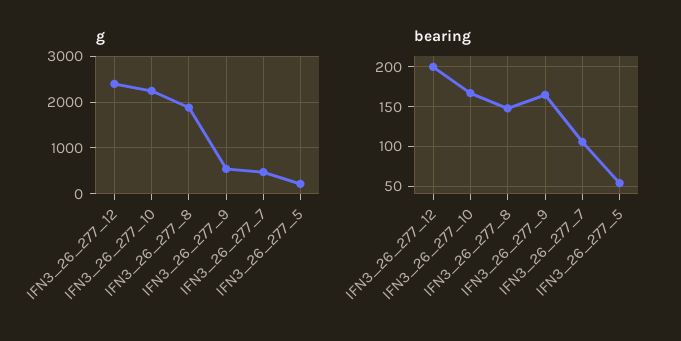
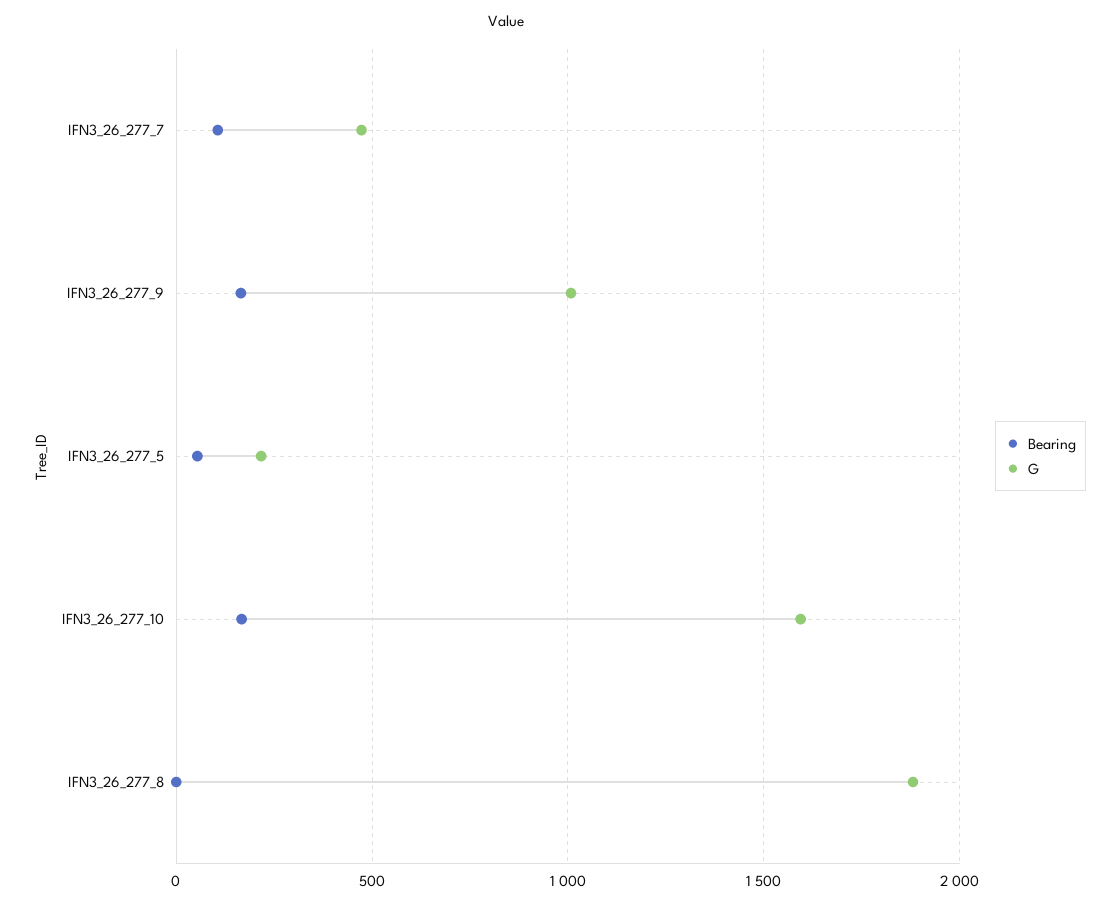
g, IFN3_26_277_12: 2400 -> none
g, IFN3_26_277_10: 2200 -> 1600
g, IFN3_26_277_9: 600 -> 1000
bearing, IFN3_26_277_12: 200 -> none
bearing, IFN3_26_277_8: 150 -> 0

